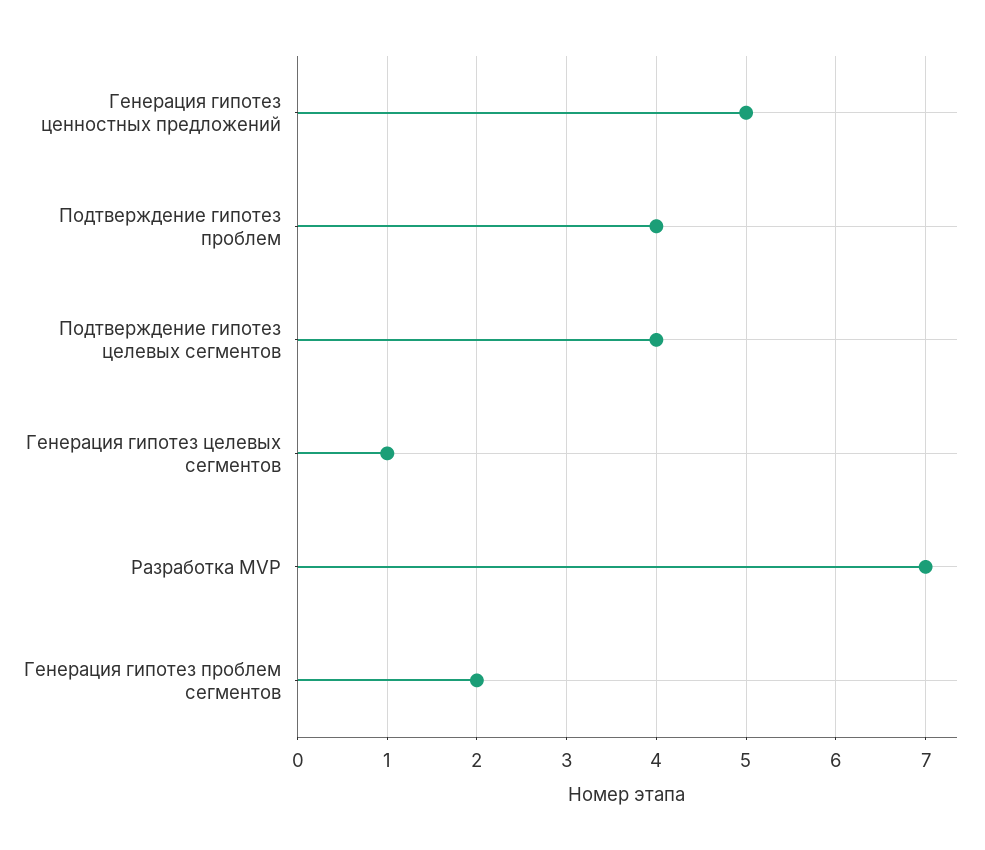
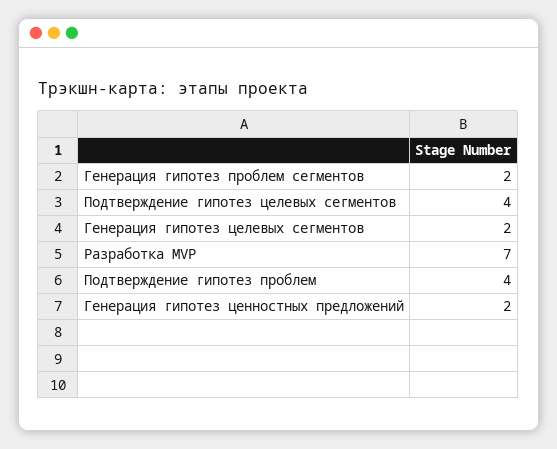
Генерация гипотез ценностных предложений: 5 -> 2
Генерация гипотез целевых сегментов: 1 -> 2

